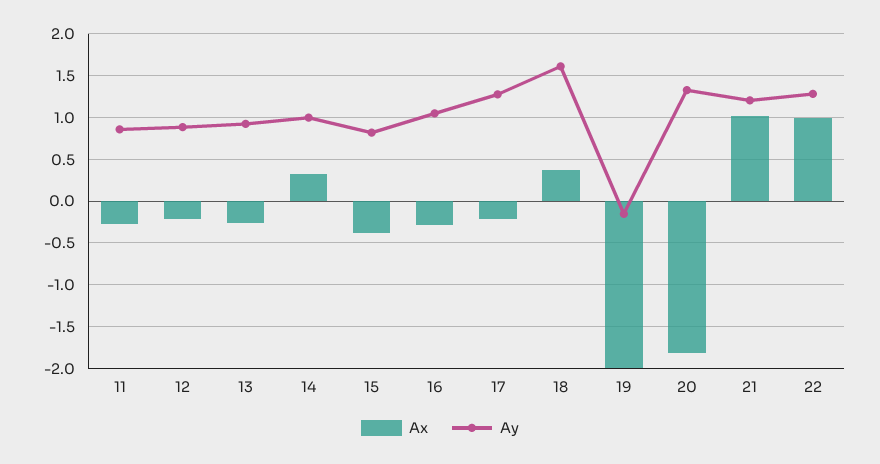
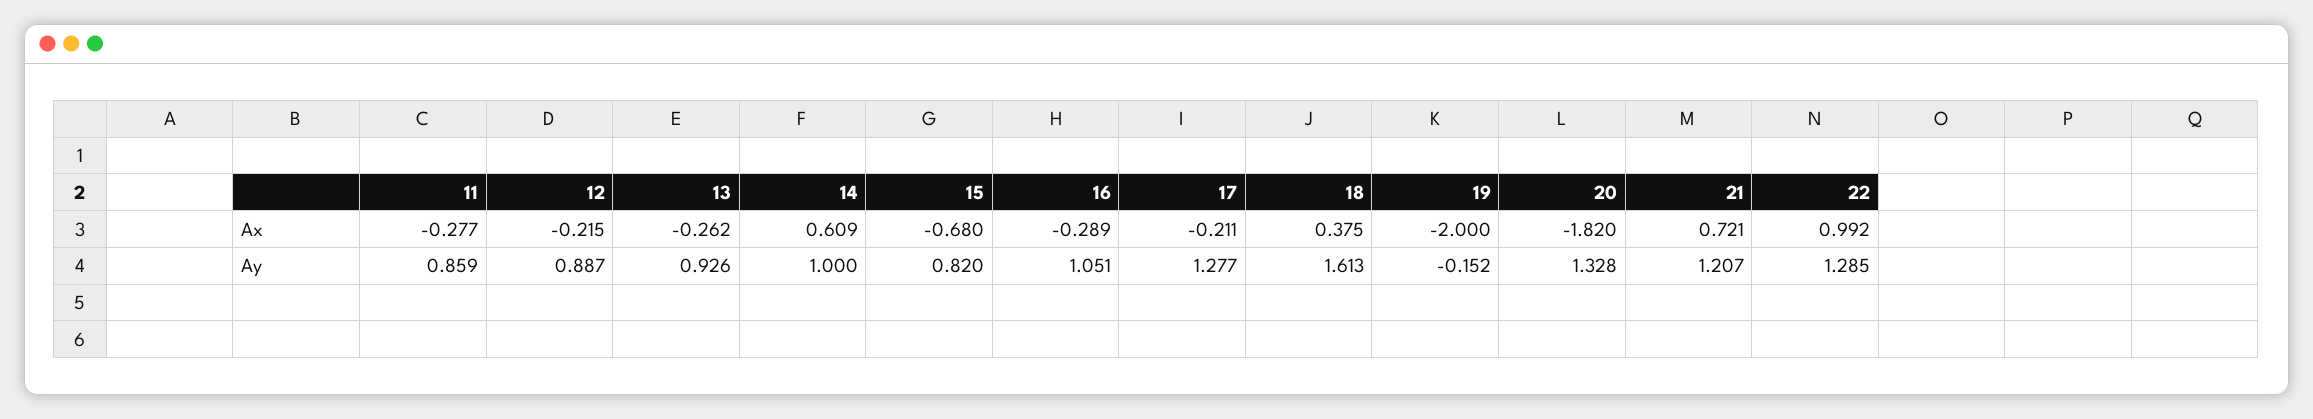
Ax, 14: 0.3 -> 0.609
Ax, 15: -0.4 -> -0.68
Ax, 21: 1 -> 0.721

